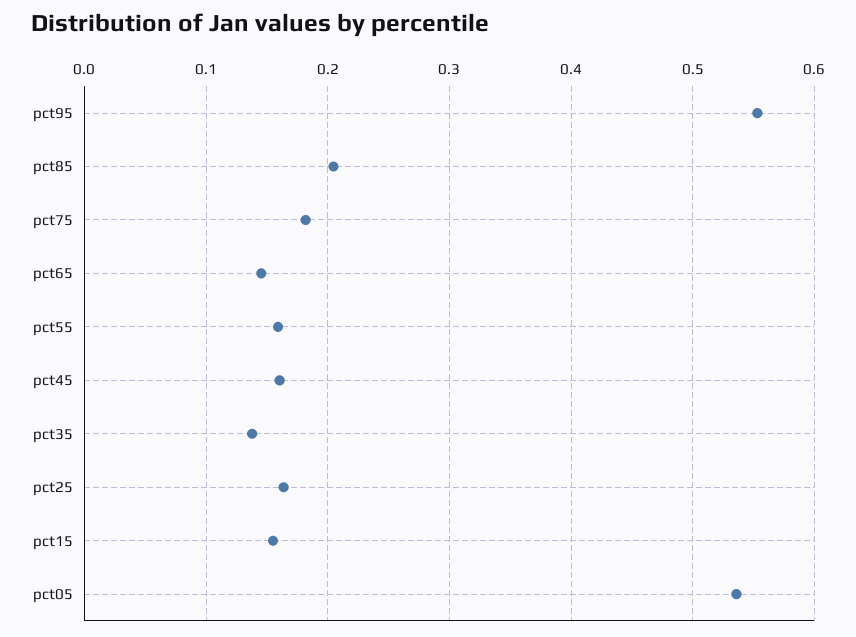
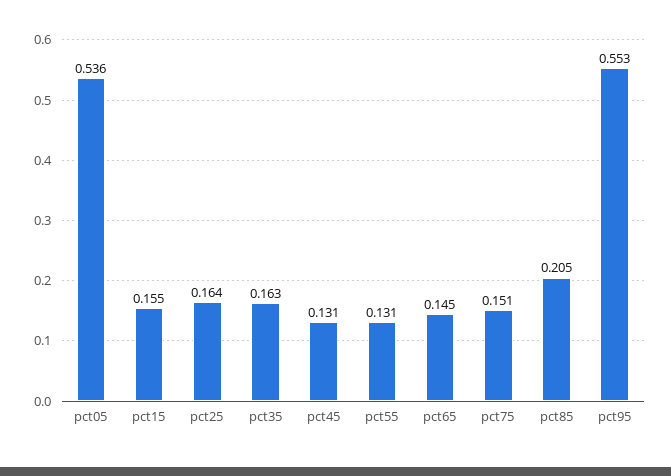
pct75: 0.18 -> 0.151
pct55: 0.16 -> 0.131
pct45: 0.16 -> 0.131
pct35: 0.14 -> 0.163

